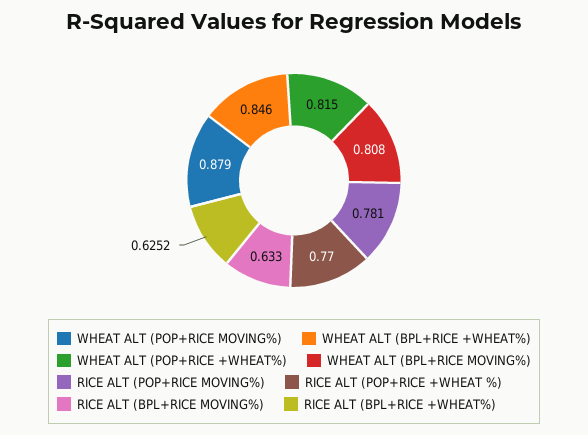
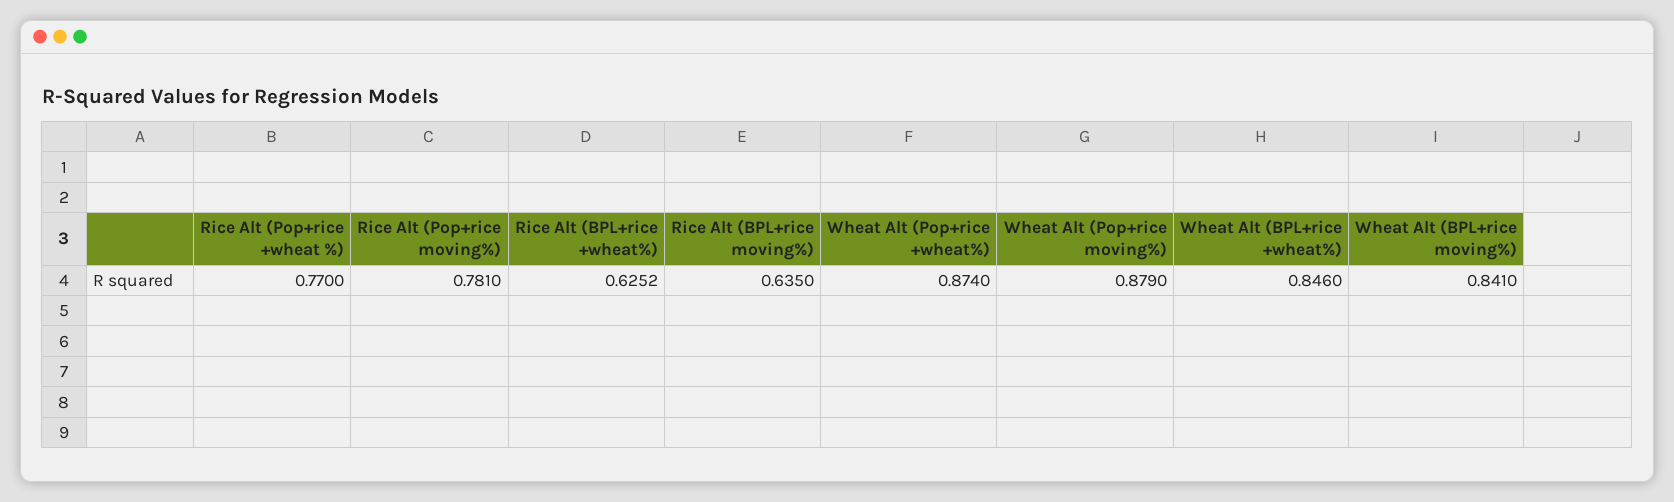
WHEAT ALT (POP+RICE +WHEAT%): 0.815 -> 0.874
WHEAT ALT (BPL+RICE MOVING%): 0.808 -> 0.841
RICE ALT (BPL+RICE MOVING%): 0.633 -> 0.635

